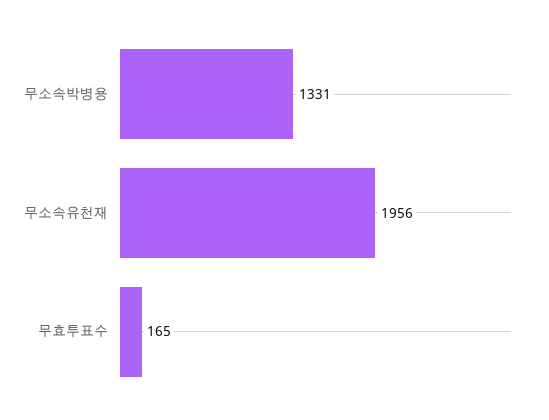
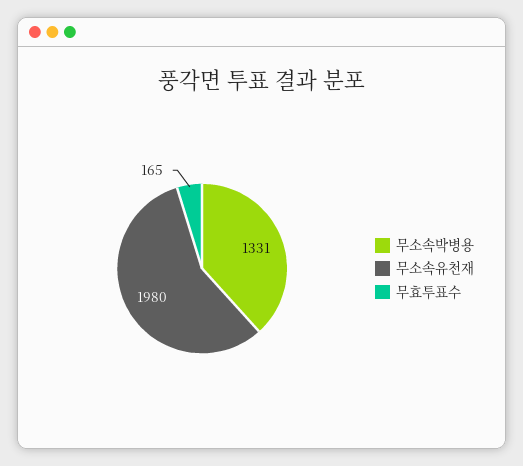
무소속유천재: 1956 -> 1980

